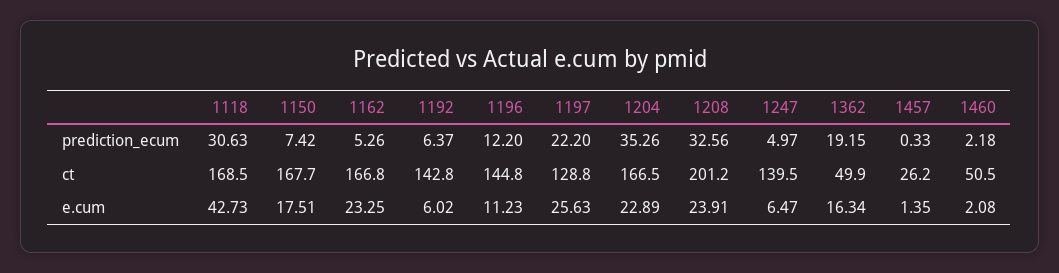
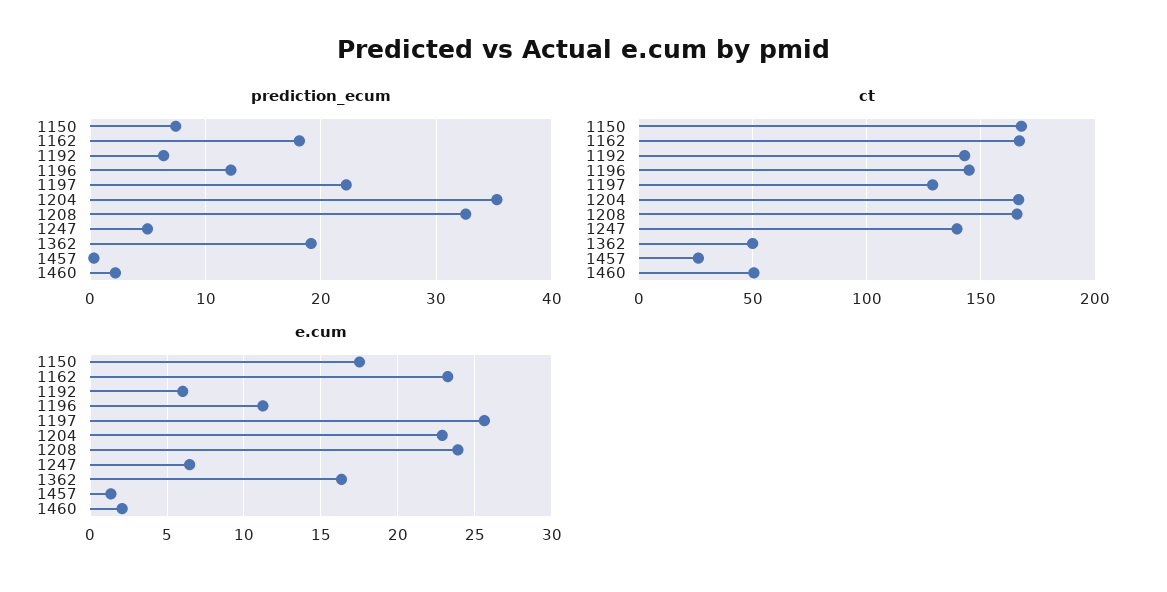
prediction_ecum, 1118: 30.63 -> none
prediction_ecum, 1162: 5.26 -> 18
ct, 1118: 168.5 -> none
ct, 1208: 201.2 -> 165
e.cum, 1118: 42.73 -> none

